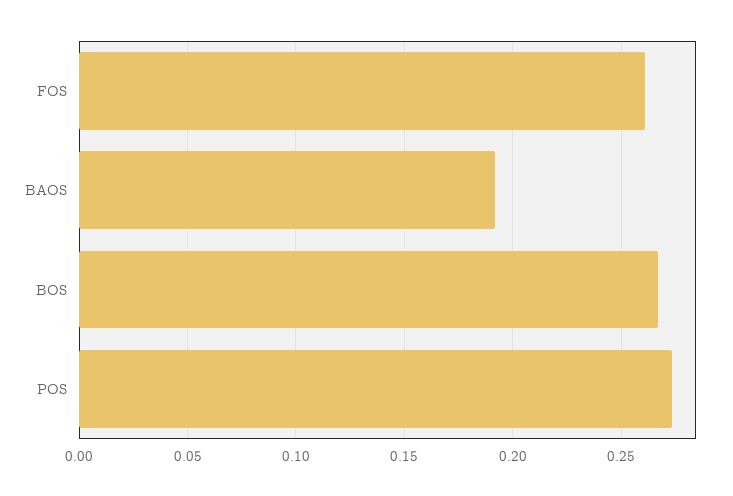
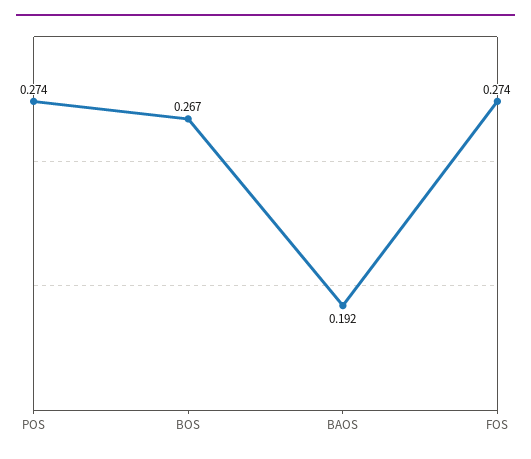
FOS: 0.26 -> 0.274

